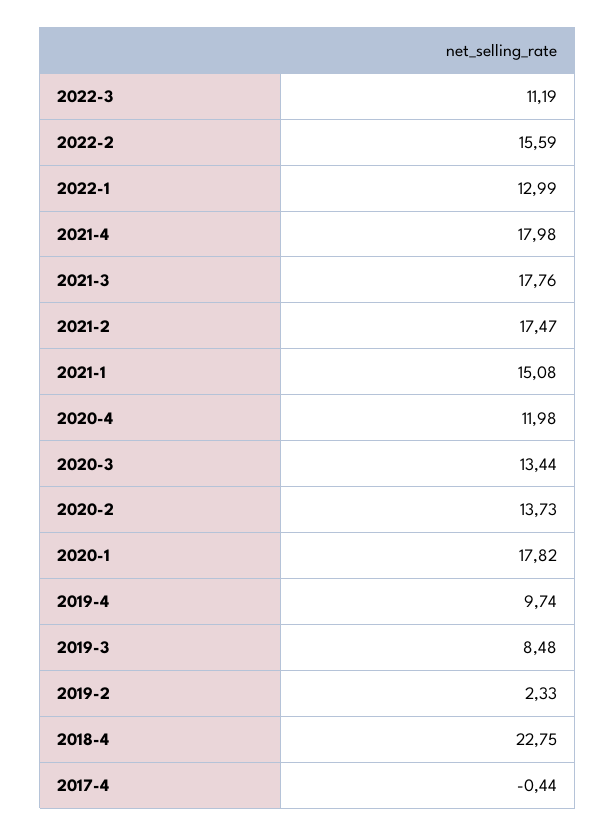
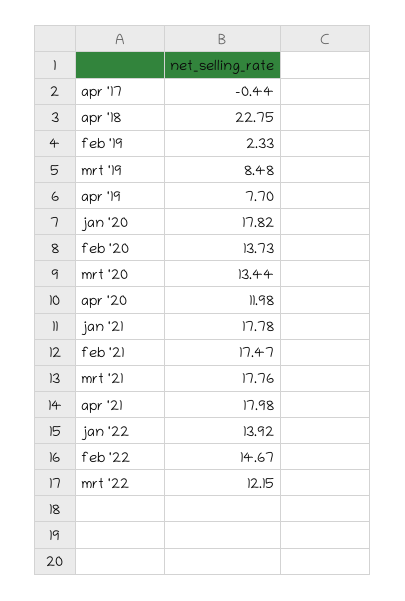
2022-3: 11.19 -> 12.15
2022-2: 15.59 -> 14.67
2022-1: 12.99 -> 13.92
2021-1: 15.08 -> 17.78
2019-4: 9.74 -> 7.7

